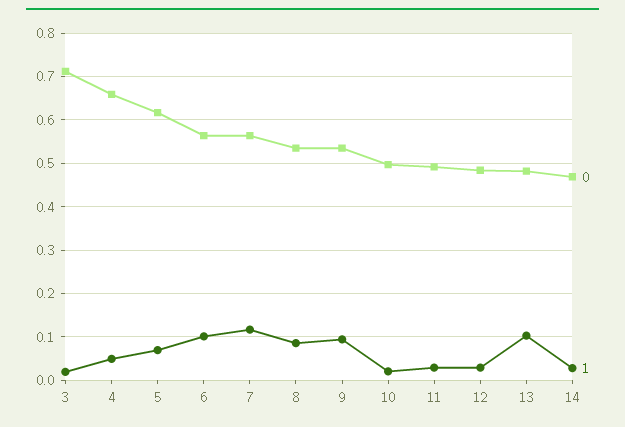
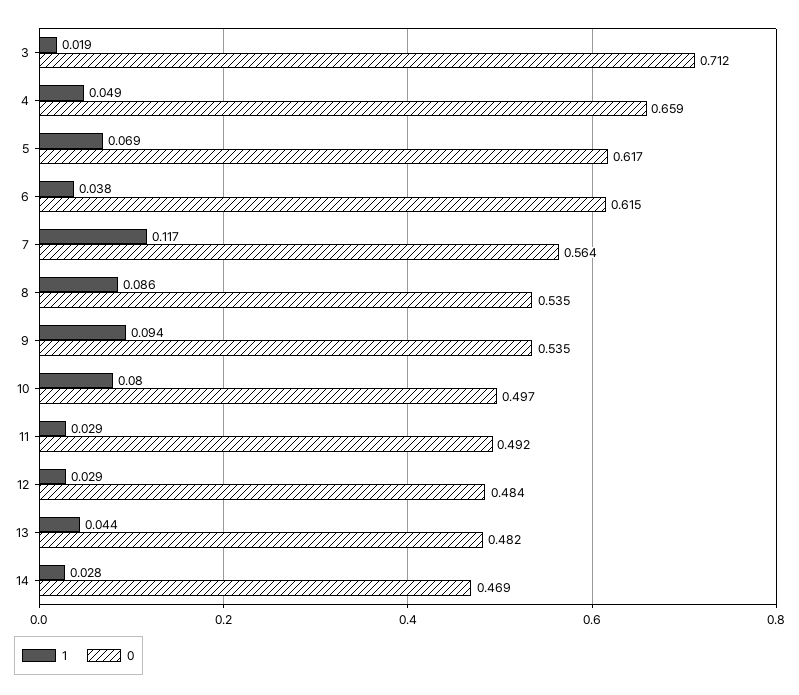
0, 6: 0.56 -> 0.615
1, 6: 0.1 -> 0.038
1, 10: 0.02 -> 0.08
1, 13: 0.1 -> 0.044

